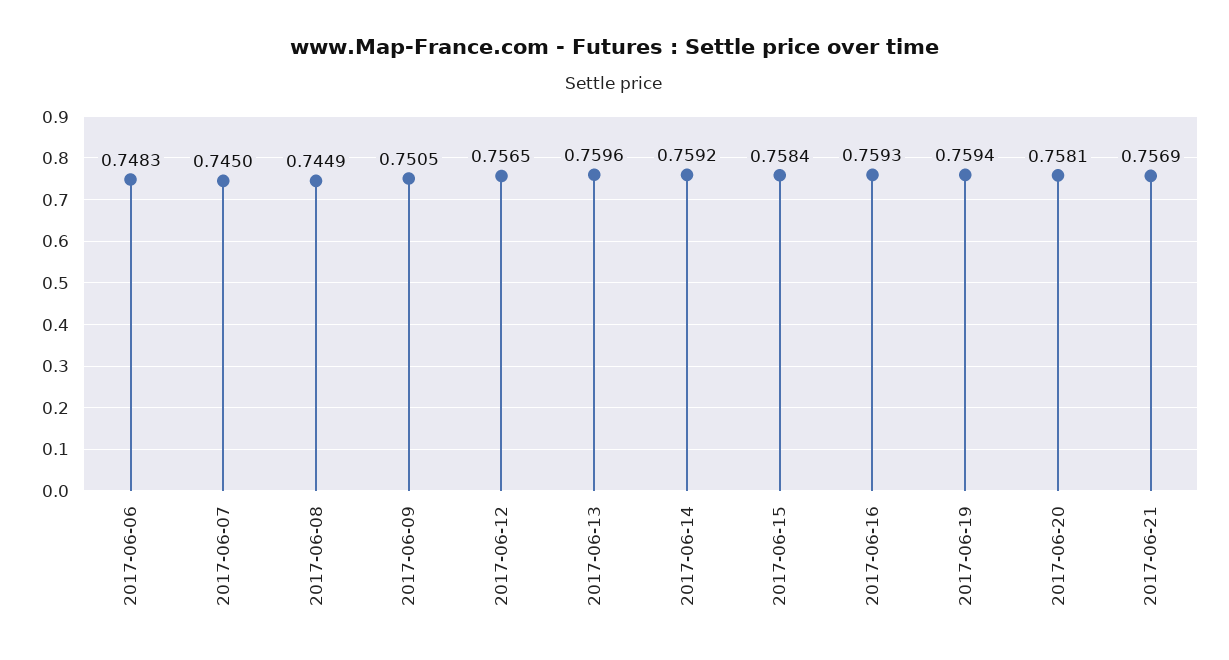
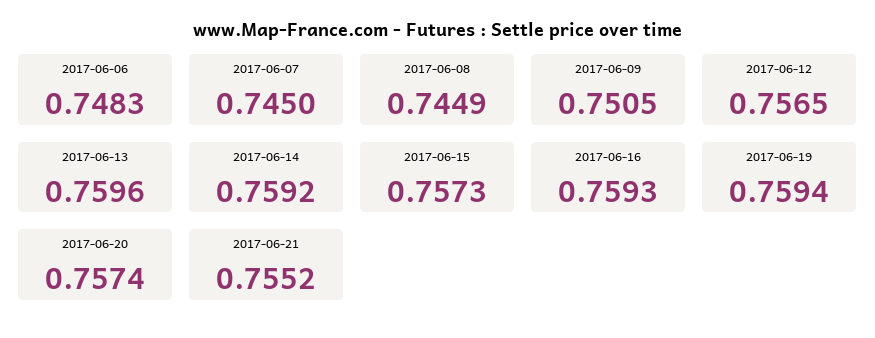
2017-06-15: 0.7584 -> 0.7573
2017-06-20: 0.7581 -> 0.7574
2017-06-21: 0.7569 -> 0.7552

